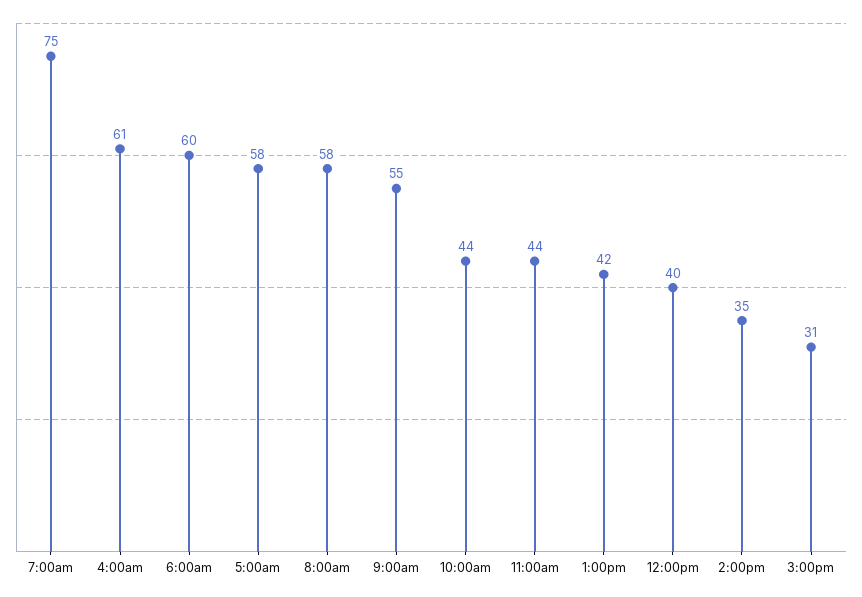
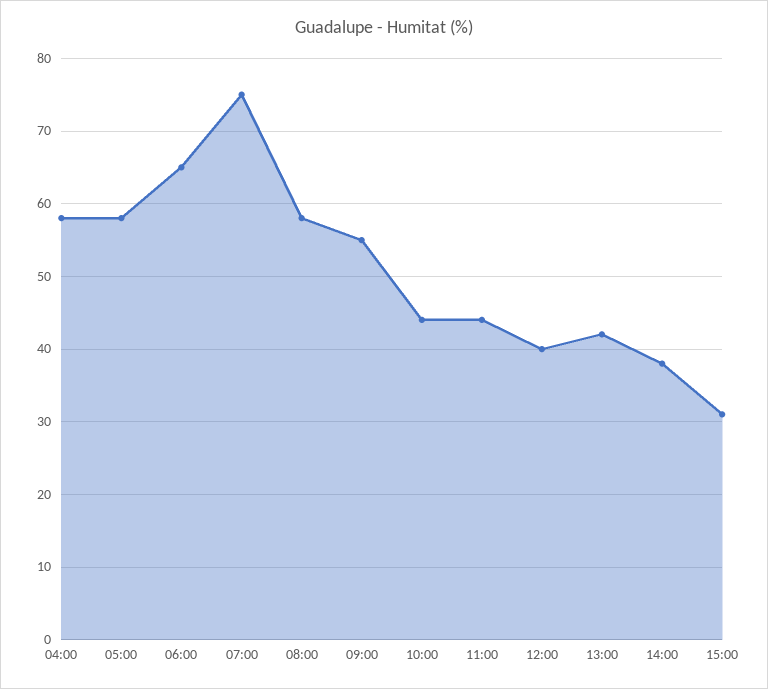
4:00am: 61 -> 58
6:00am: 60 -> 65
2:00pm: 35 -> 38

